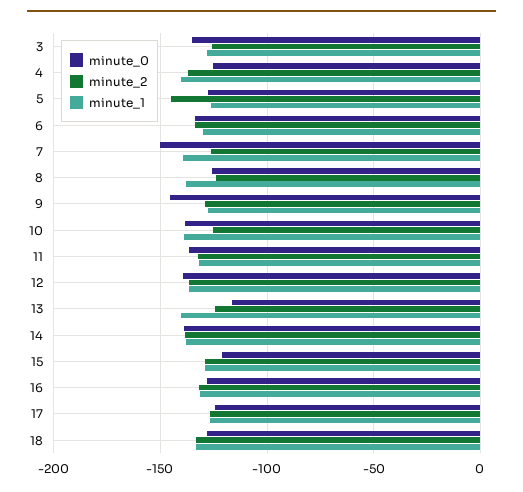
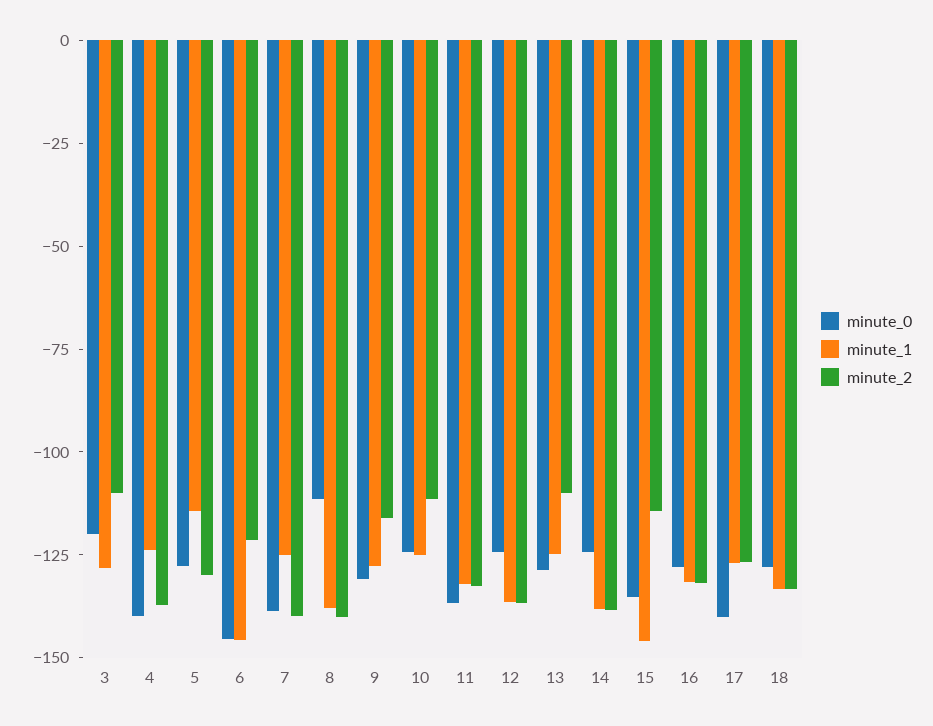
minute_0, 3: -135 -> -120
minute_2, 3: -125 -> -110
minute_0, 4: -125 -> -140
minute_1, 4: -140 -> -125
minute_2, 5: -145 -> -130
minute_1, 5: -125 -> -115
minute_0, 6: -135 -> -145
minute_2, 6: -135 -> -120
minute_1, 6: -130 -> -145
minute_0, 7: -150 -> -140
minute_2, 7: -125 -> -140
minute_1, 7: -140 -> -125
minute_0, 8: -125 -> -110
minute_2, 8: -125 -> -140
minute_0, 9: -145 -> -130
minute_2, 9: -130 -> -115
minute_0, 10: -140 -> -125
minute_2, 10: -125 -> -110
minute_1, 10: -140 -> -125
minute_0, 12: -140 -> -125
minute_0, 13: -115 -> -130
minute_2, 13: -125 -> -110
minute_1, 13: -140 -> -125
minute_0, 14: -140 -> -125
minute_0, 15: -120 -> -135
minute_2, 15: -130 -> -115
minute_1, 15: -130 -> -145
minute_0, 17: -125 -> -140

